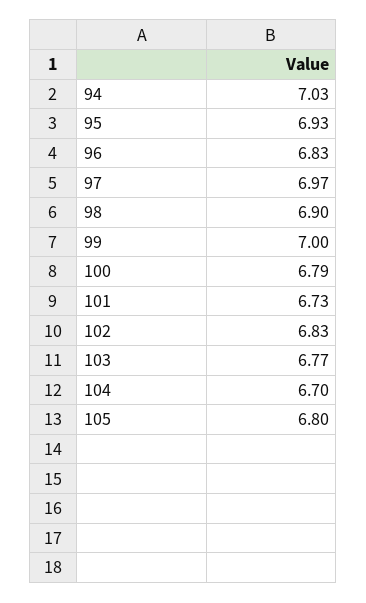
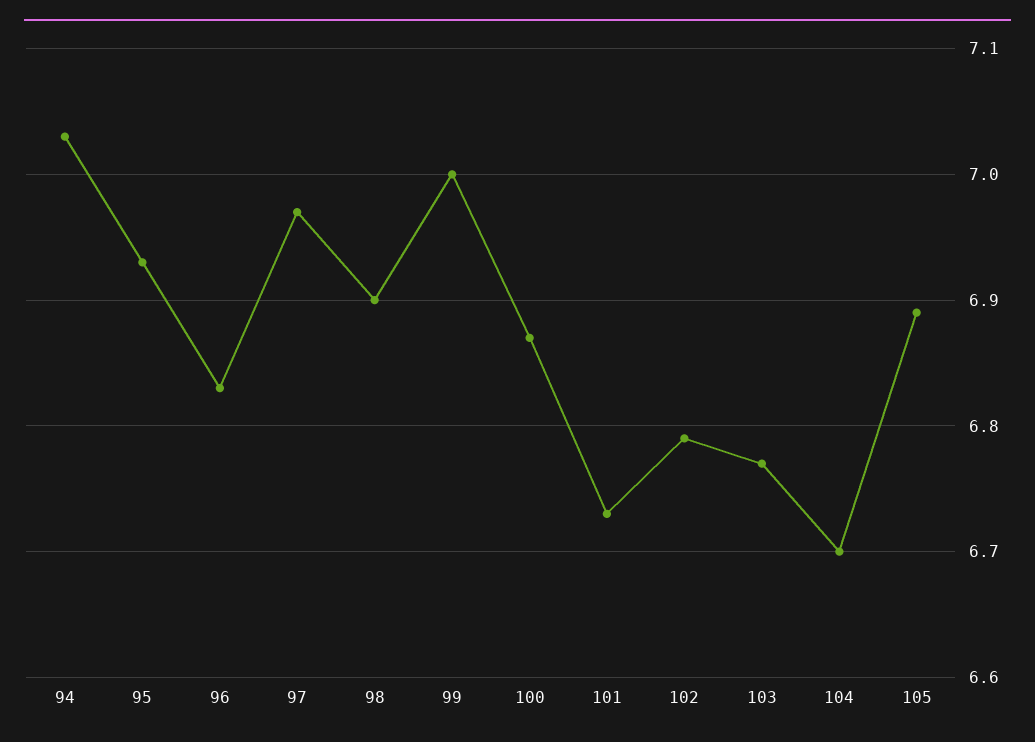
100: 6.79 -> 6.87
102: 6.83 -> 6.79
105: 6.8 -> 6.89

